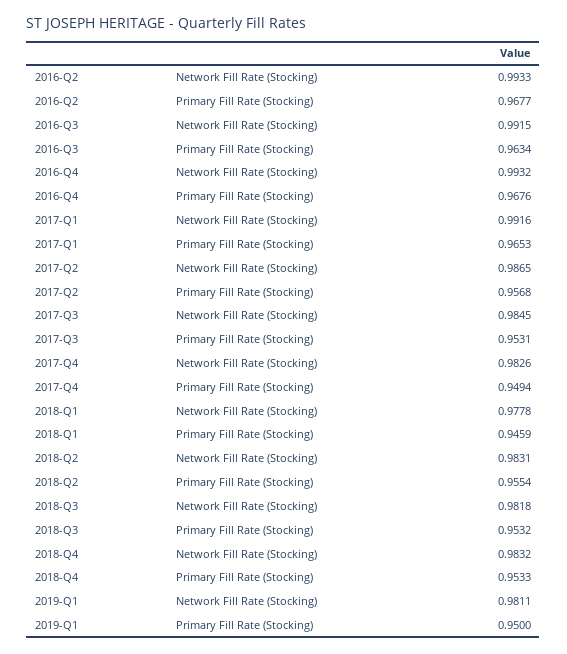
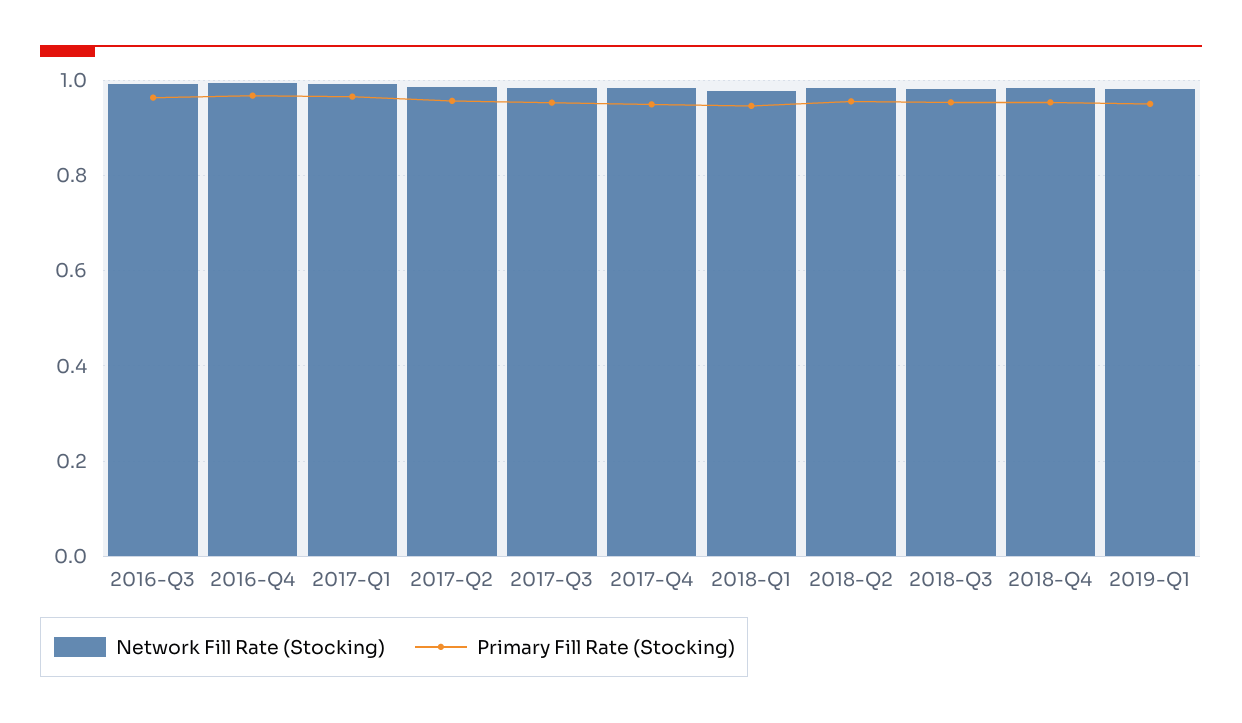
Network Fill Rate (Stocking), 2016-Q2: 0.9933 -> none
Primary Fill Rate (Stocking), 2016-Q2: 0.9677 -> none

